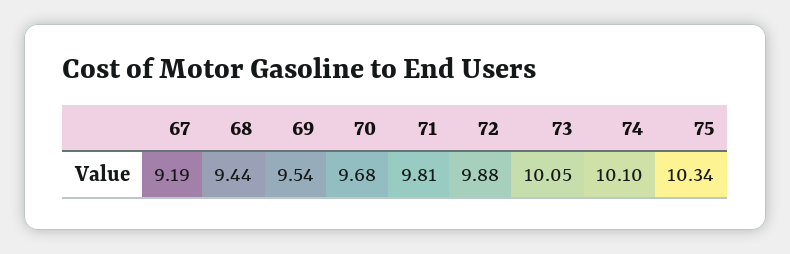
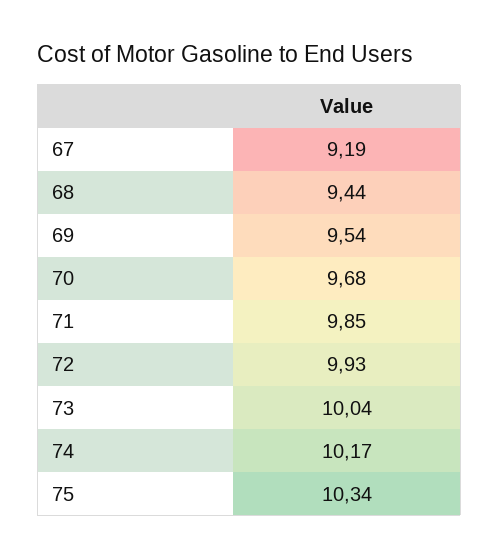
71: 9.81 -> 9.85
72: 9.88 -> 9.93
73: 10.05 -> 10.04
74: 10.1 -> 10.17

